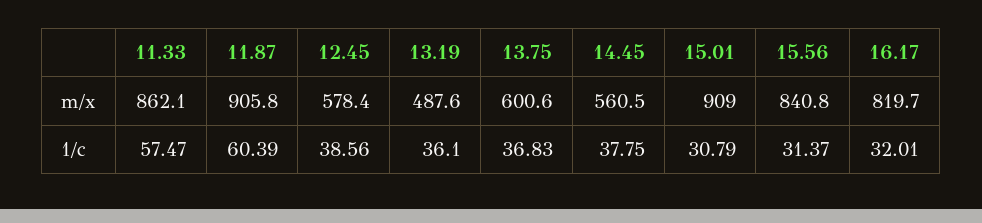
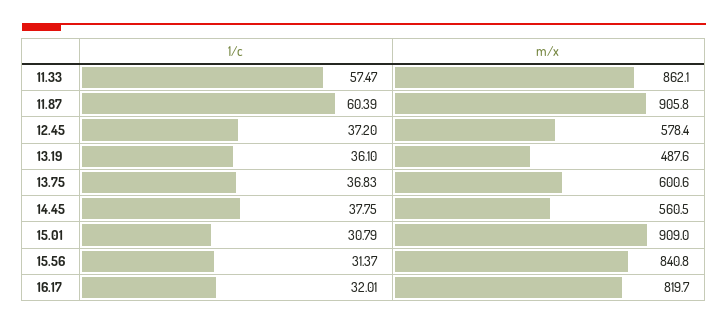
12.45, 1/c: 38.56 -> 37.2

